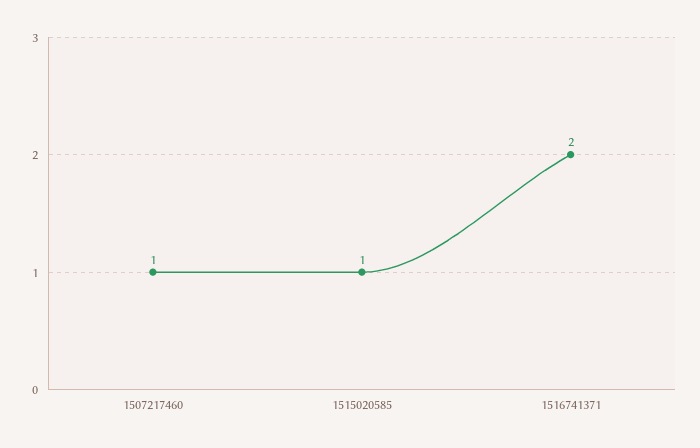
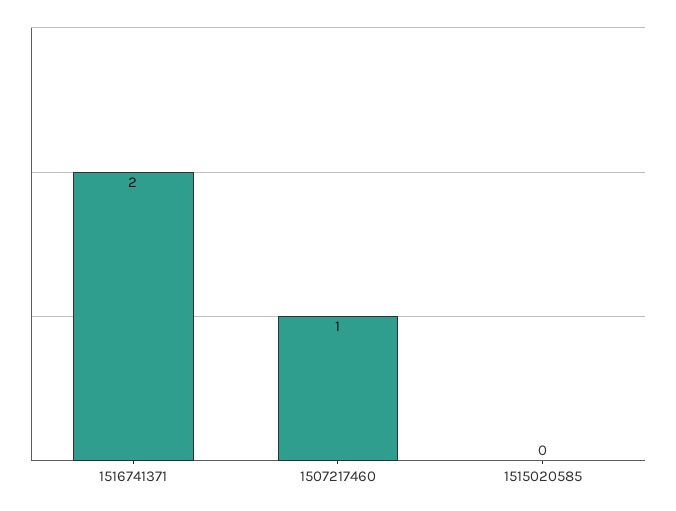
1515020585: 1 -> 0

